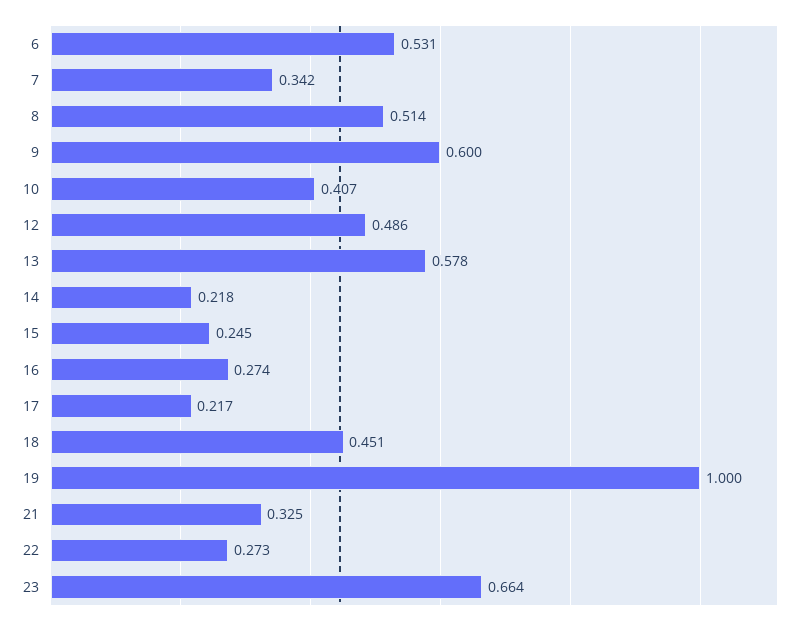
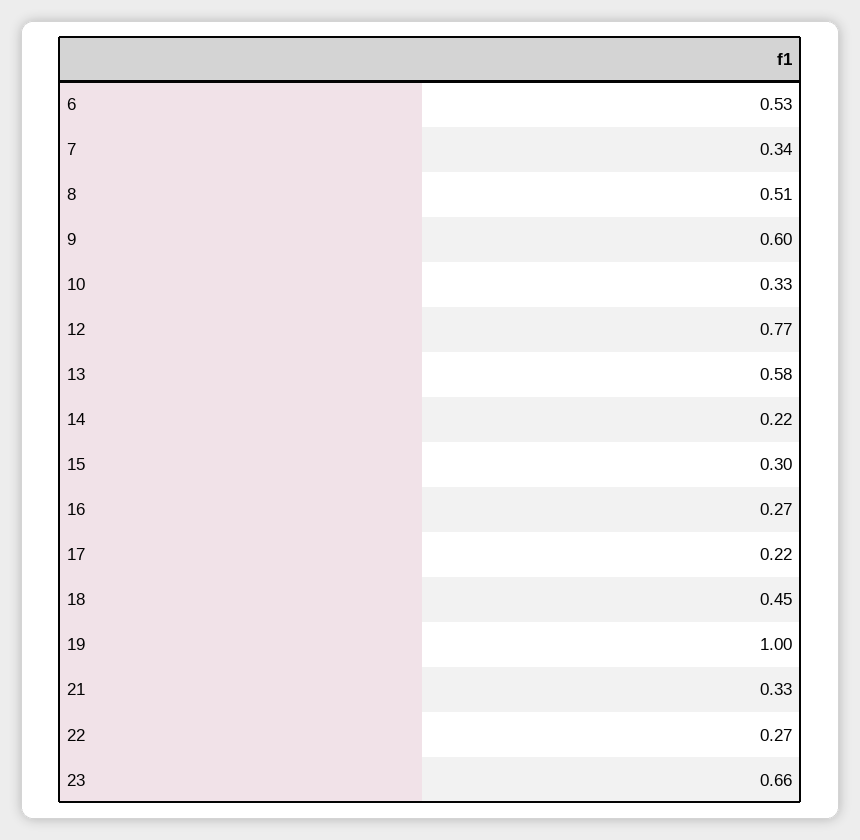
10: 0.407 -> 0.33
12: 0.486 -> 0.77
15: 0.245 -> 0.3

